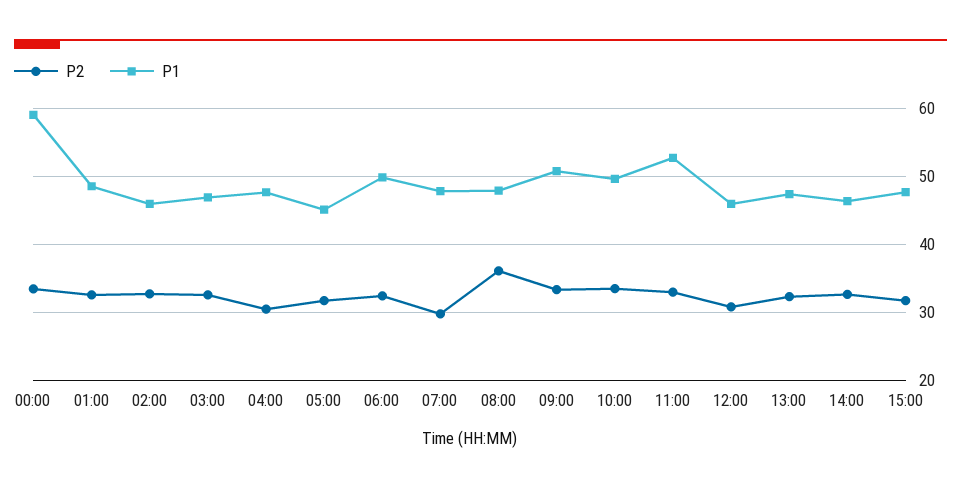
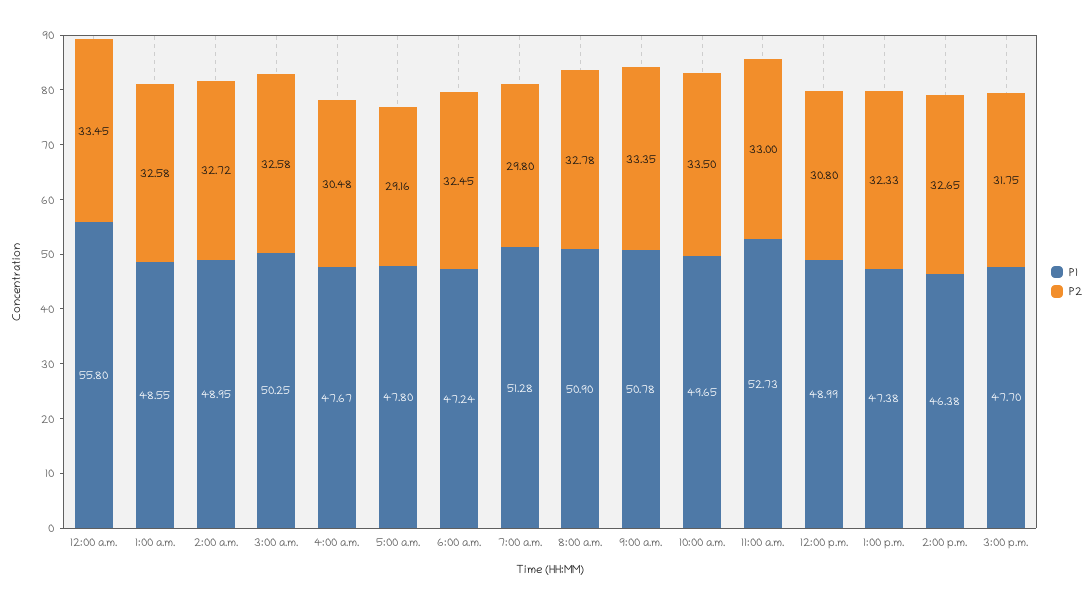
P1, 00:00: 59 -> 55.8
P1, 02:00: 46 -> 48.95
P1, 03:00: 47 -> 50.25
P2, 05:00: 32 -> 29.16
P1, 05:00: 45 -> 47.8
P1, 06:00: 50 -> 47.24
P1, 07:00: 48 -> 51.28
P2, 08:00: 36 -> 32.78
P1, 08:00: 48 -> 50.9
P1, 12:00: 46 -> 48.99

